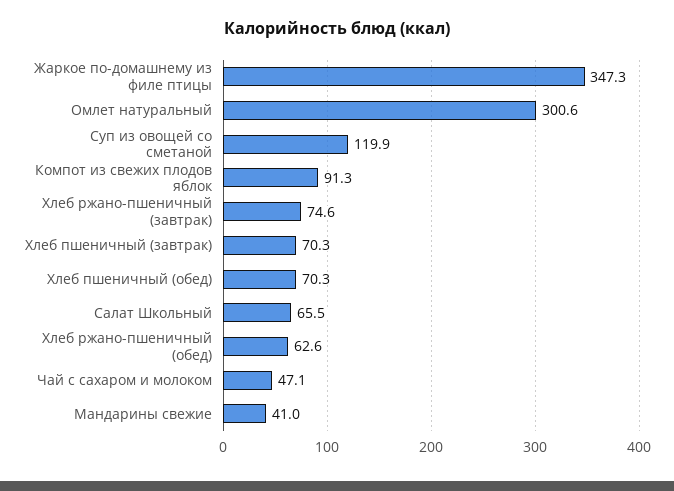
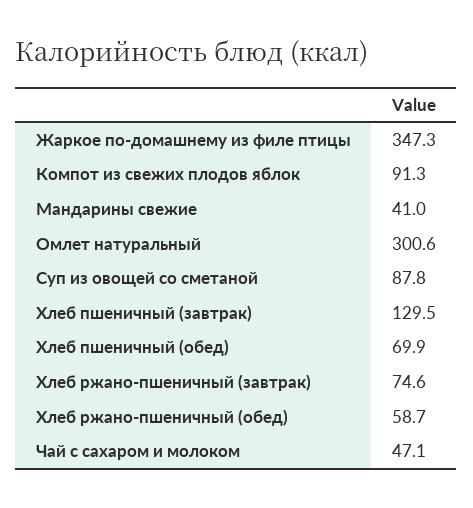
Суп из овощей со сметаной: 119.9 -> 87.8
Хлеб пшеничный (завтрак): 70.3 -> 129.5
Хлеб пшеничный (обед): 70.3 -> 69.9
Салат Школьный: 65.5 -> none
Хлеб ржано-пшеничный (обед): 62.6 -> 58.7

